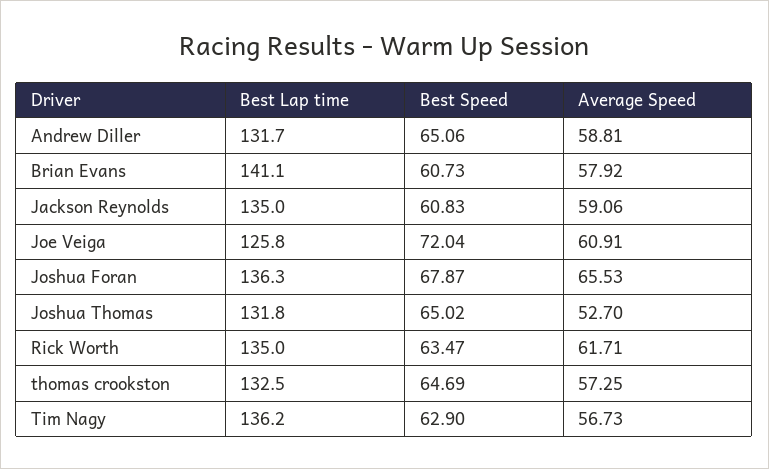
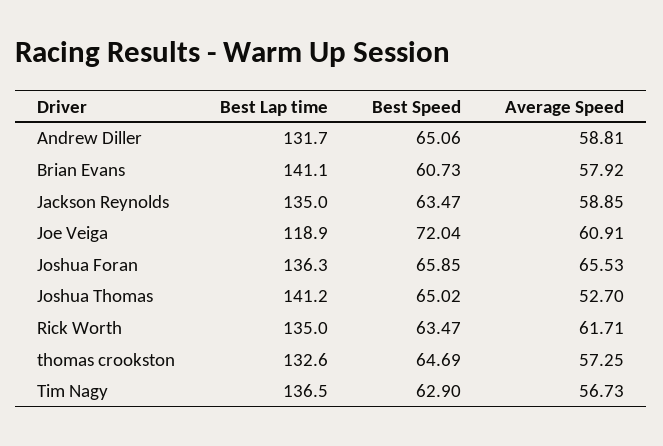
Best Speed, Jackson Reynolds: 60.83 -> 63.47
Average Speed, Jackson Reynolds: 59.06 -> 58.85
Best Lap time, Joe Veiga: 125.8 -> 118.9
Best Speed, Joshua Foran: 67.87 -> 65.85
Best Lap time, Joshua Thomas: 131.8 -> 141.2
Best Lap time, thomas crookston: 132.5 -> 132.6
Best Lap time, Tim Nagy: 136.2 -> 136.5

